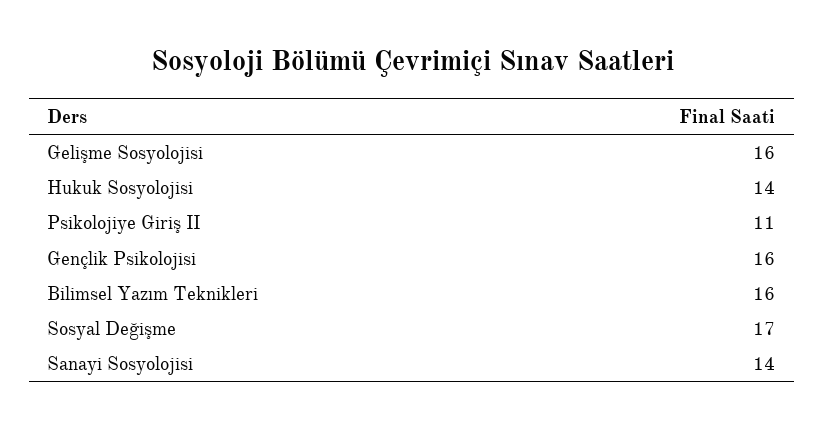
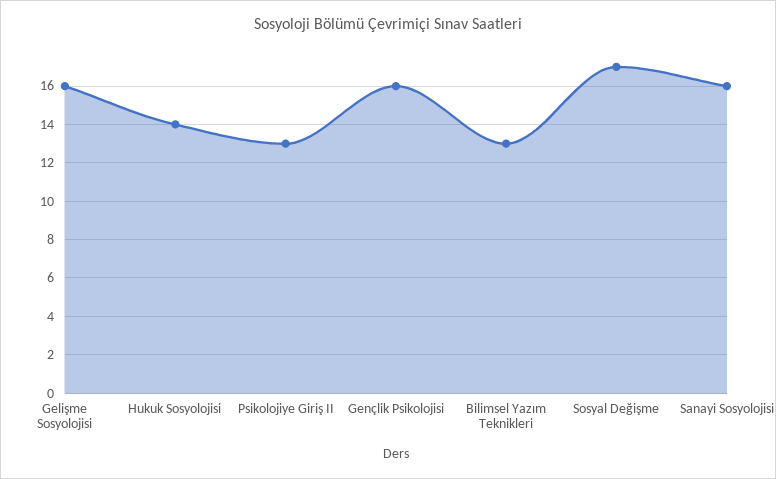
Psikolojiye Giriş II: 11 -> 13
Bilimsel Yazım Teknikleri: 16 -> 13
Sanayi Sosyolojisi: 14 -> 16

